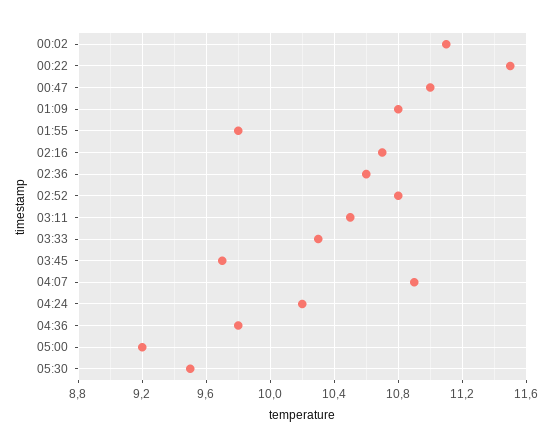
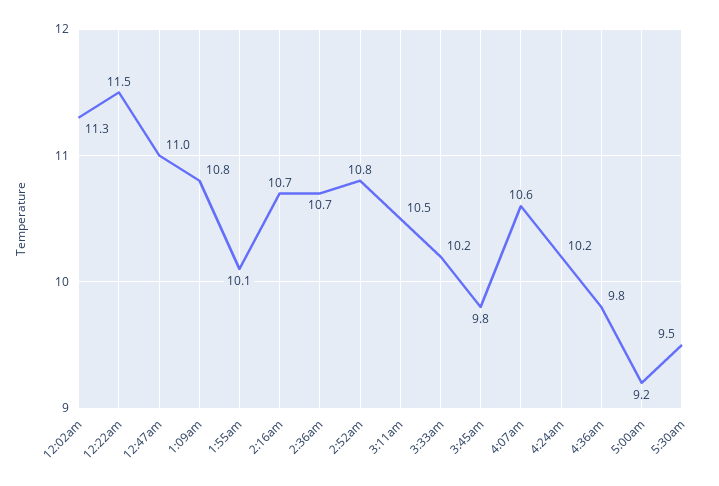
00:02: 11.1 -> 11.3
01:55: 9.8 -> 10.1
02:36: 10.6 -> 10.7
03:33: 10.3 -> 10.2
03:45: 9.7 -> 9.8
04:07: 10.9 -> 10.6

